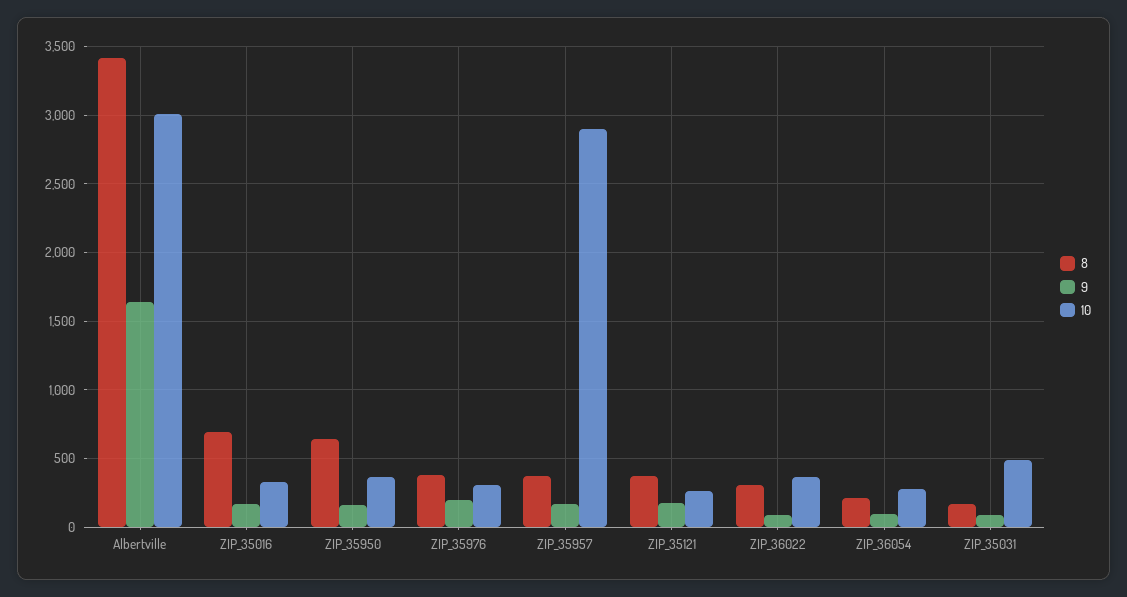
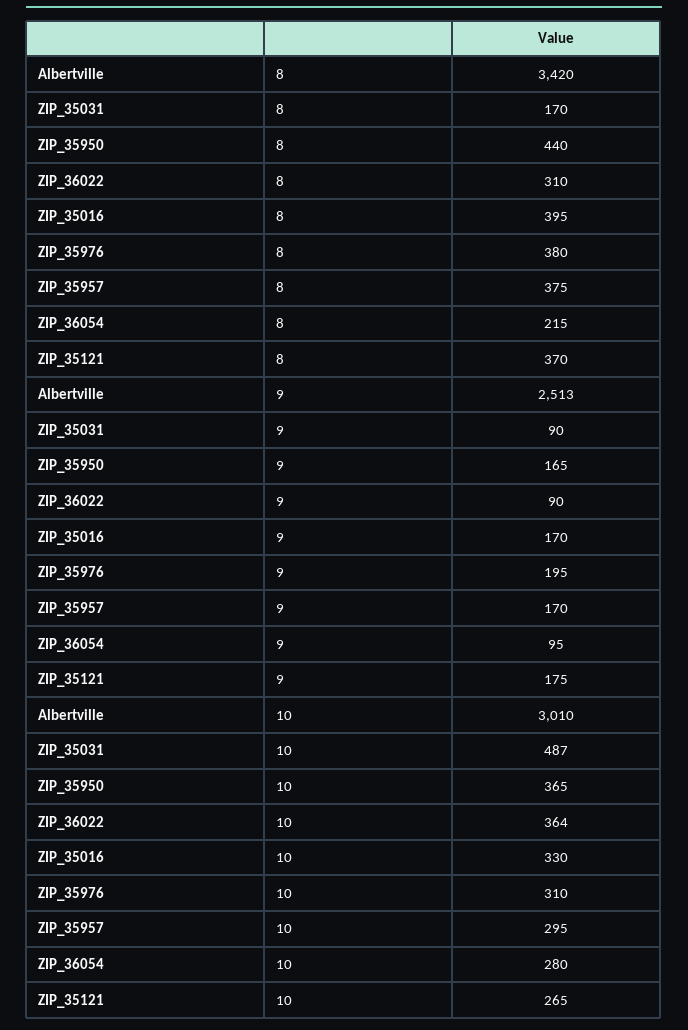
9, Albertville: 1650 -> 2513
8, ZIP_35016: 700 -> 395
8, ZIP_35950: 650 -> 440
10, ZIP_35957: 2900 -> 295

